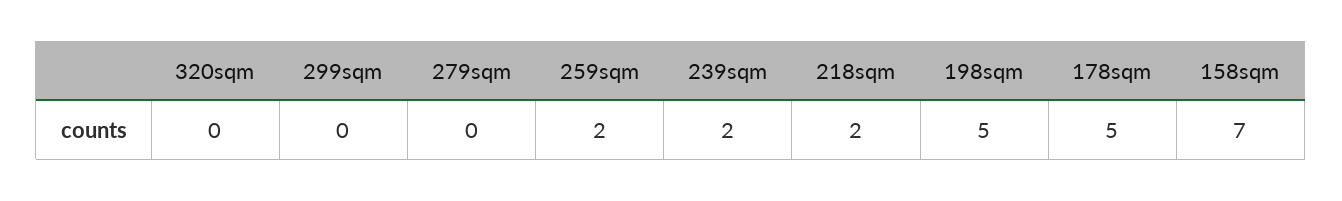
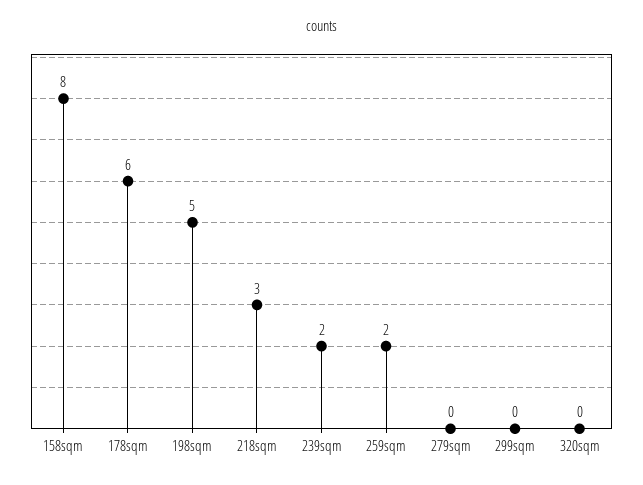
218sqm: 2 -> 3
178sqm: 5 -> 6
158sqm: 7 -> 8

